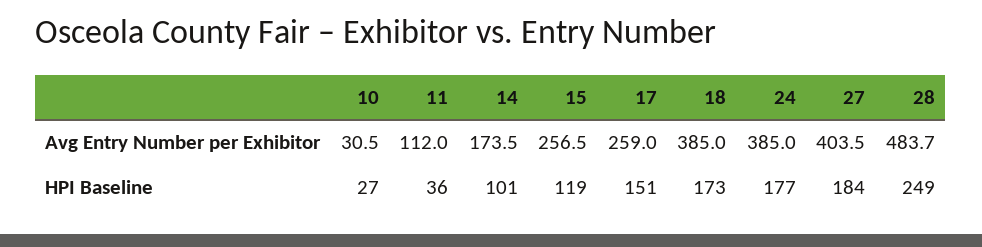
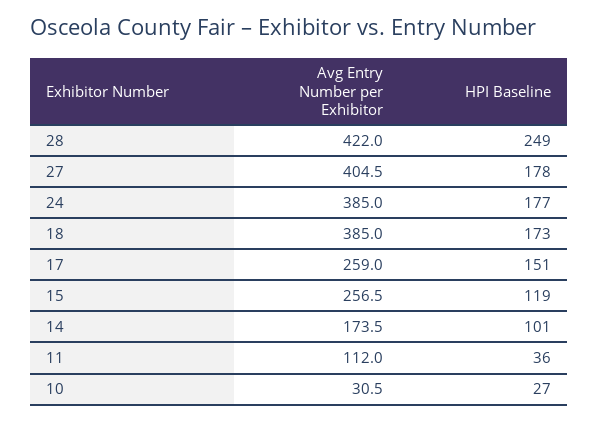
27, Avg Entry Number per Exhibitor: 403.5 -> 404.5
28, Avg Entry Number per Exhibitor: 483.7 -> 422
27, HPI Baseline: 184 -> 178

